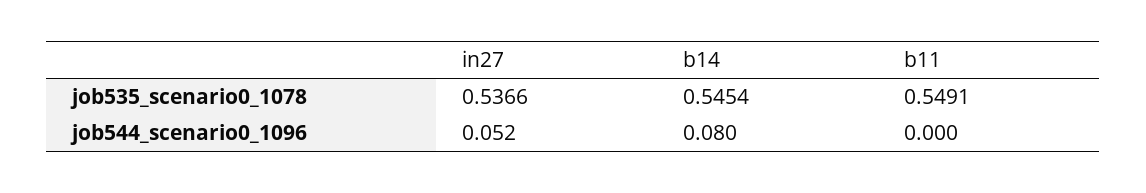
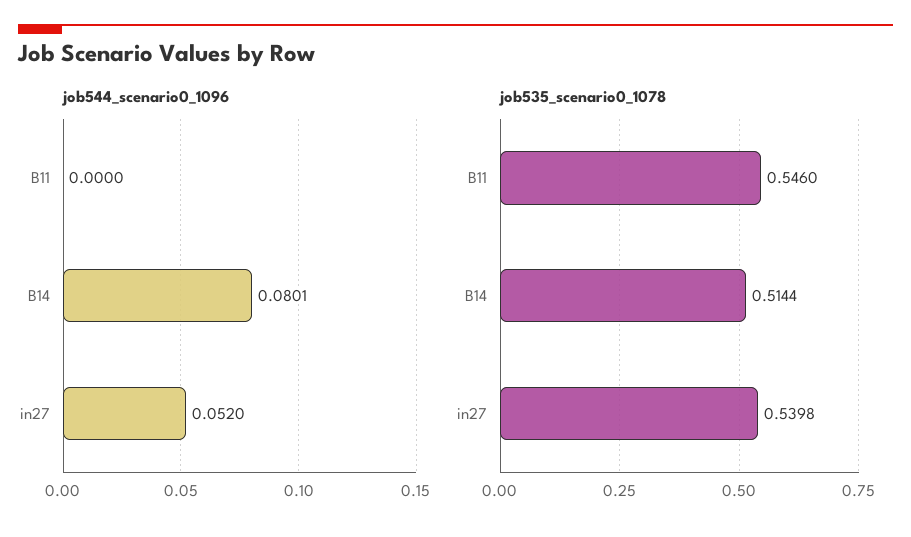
job535_scenario0_1078, in27: 0.5366 -> 0.5398
job535_scenario0_1078, b14: 0.5454 -> 0.5144
job535_scenario0_1078, b11: 0.5491 -> 0.546

